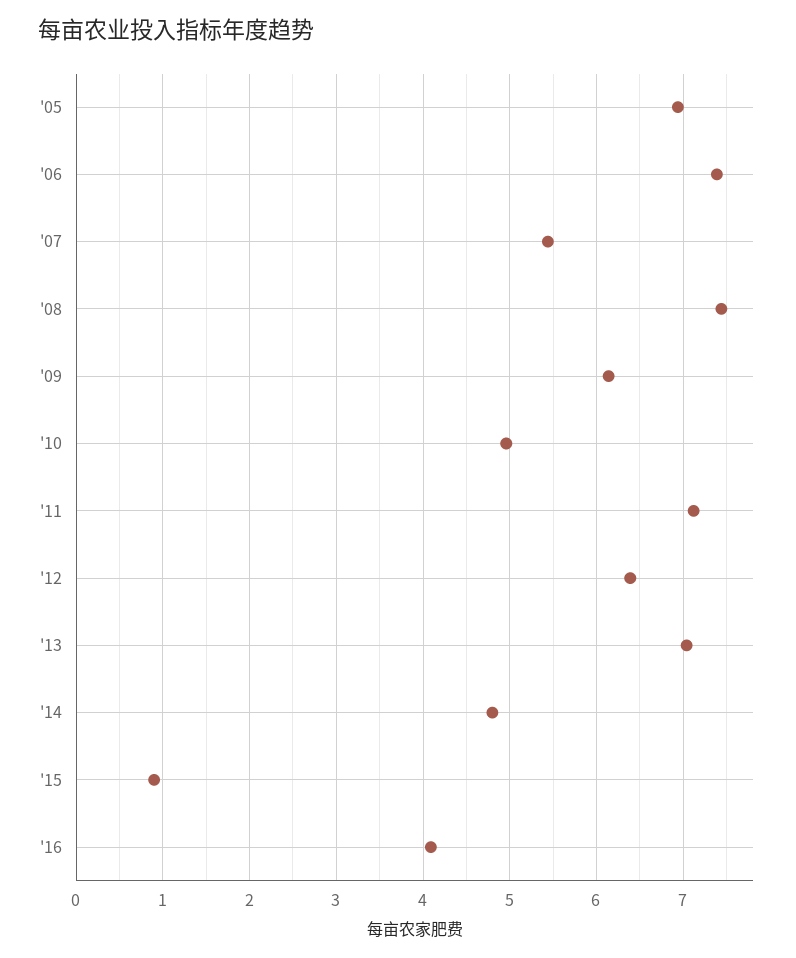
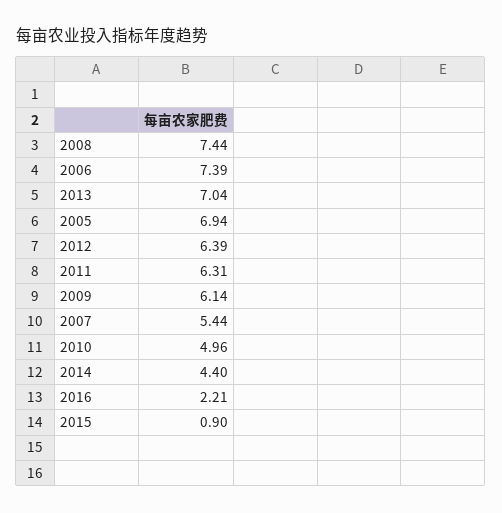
'11: 7.1 -> 6.31
'14: 4.8 -> 4.4
'16: 4.1 -> 2.21

